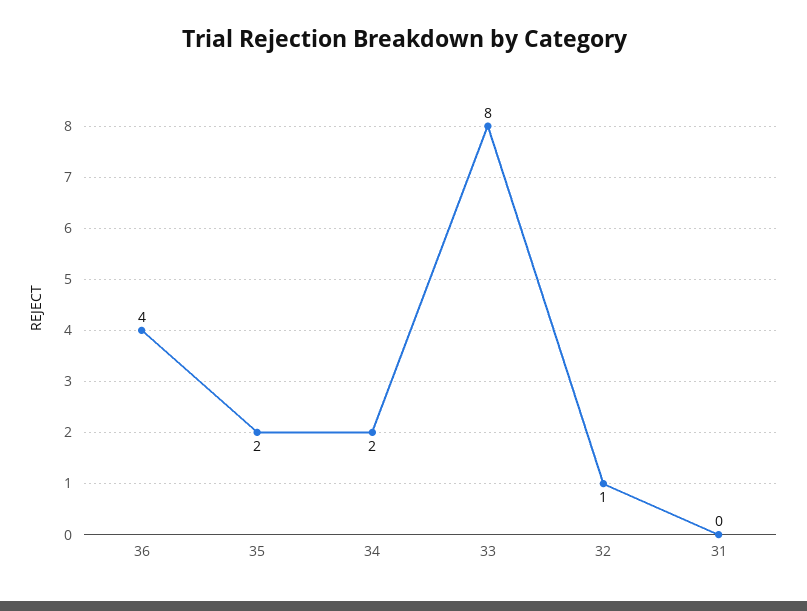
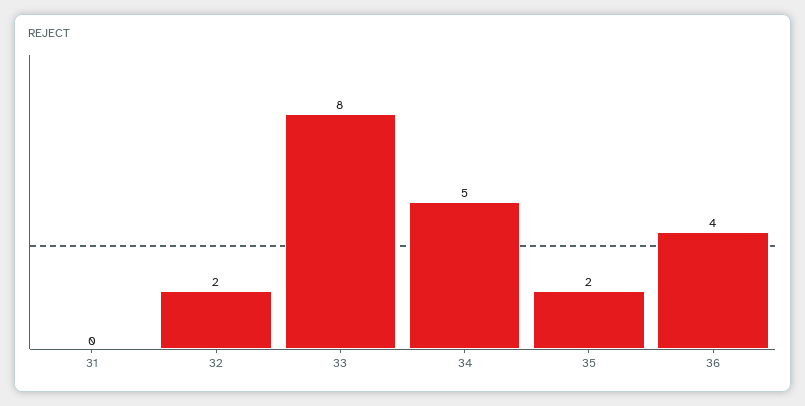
34: 2 -> 5
32: 1 -> 2

